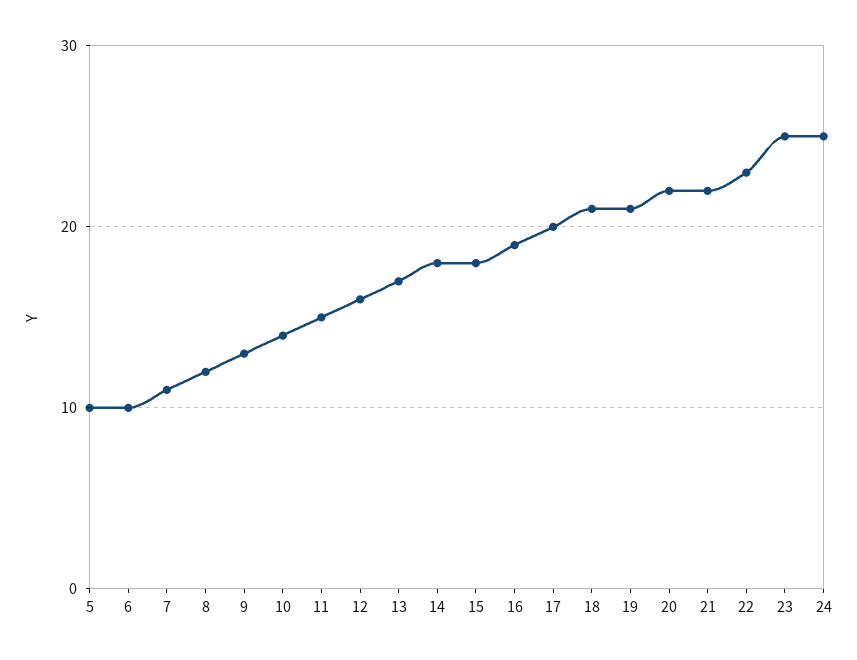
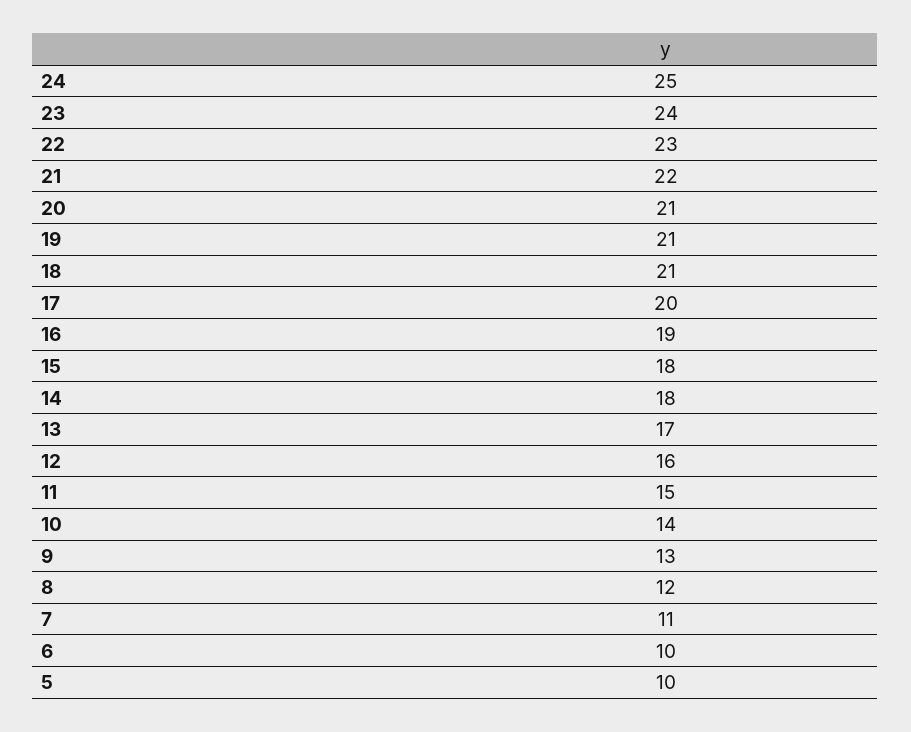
20: 22 -> 21
23: 25 -> 24

